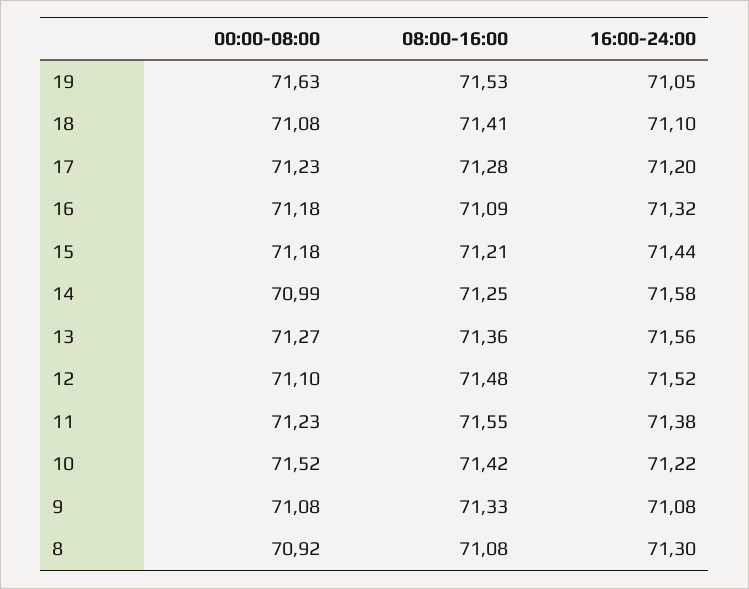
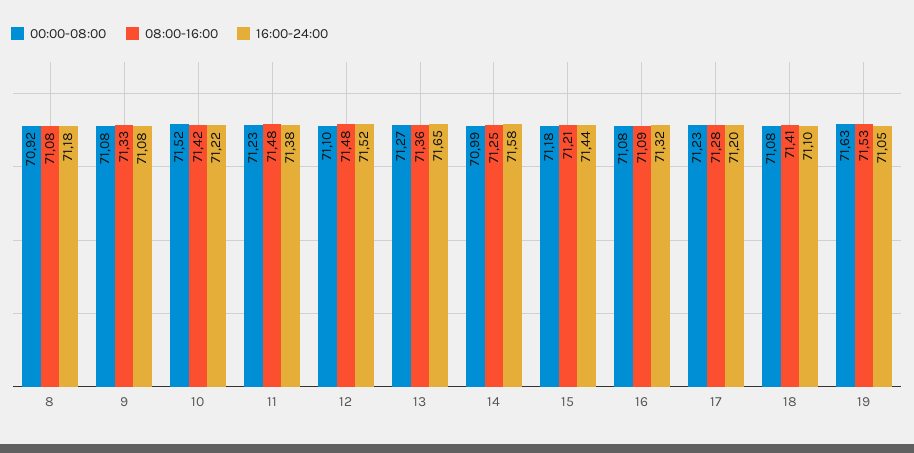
00:00-08:00, 16: 71.18 -> 71.08
16:00-24:00, 13: 71.56 -> 71.65
08:00-16:00, 11: 71.55 -> 71.48
16:00-24:00, 8: 71.3 -> 71.18

